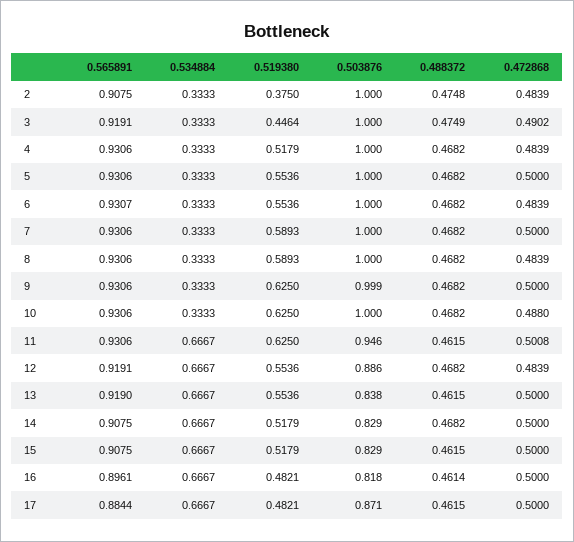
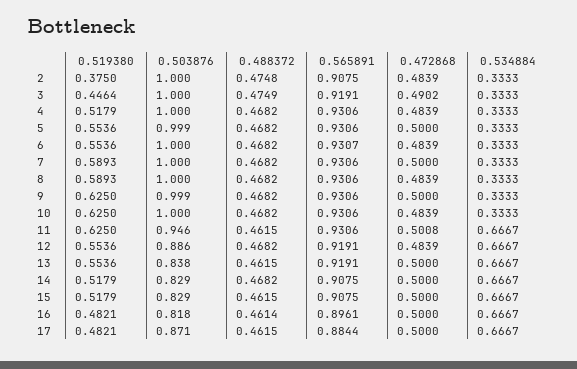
0.503876, 5: 1 -> 0.999
0.472868, 10: 0.488 -> 0.4839
0.565891, 13: 0.919 -> 0.9191

